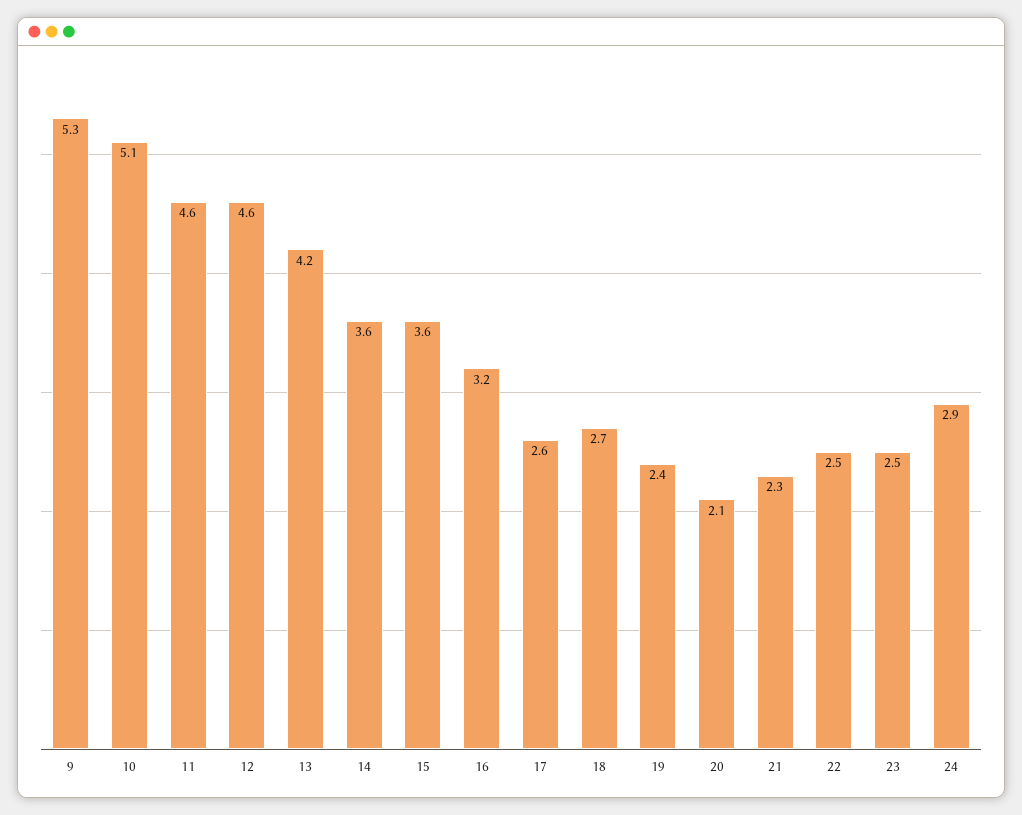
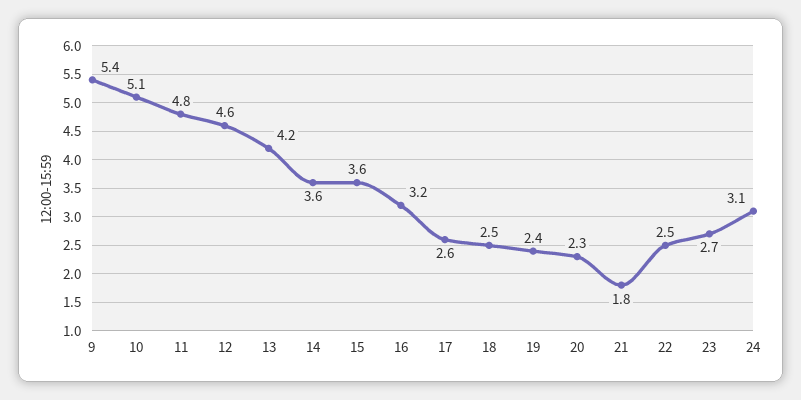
9: 5.3 -> 5.4
11: 4.6 -> 4.8
18: 2.7 -> 2.5
20: 2.1 -> 2.3
21: 2.3 -> 1.8
23: 2.5 -> 2.7
24: 2.9 -> 3.1

